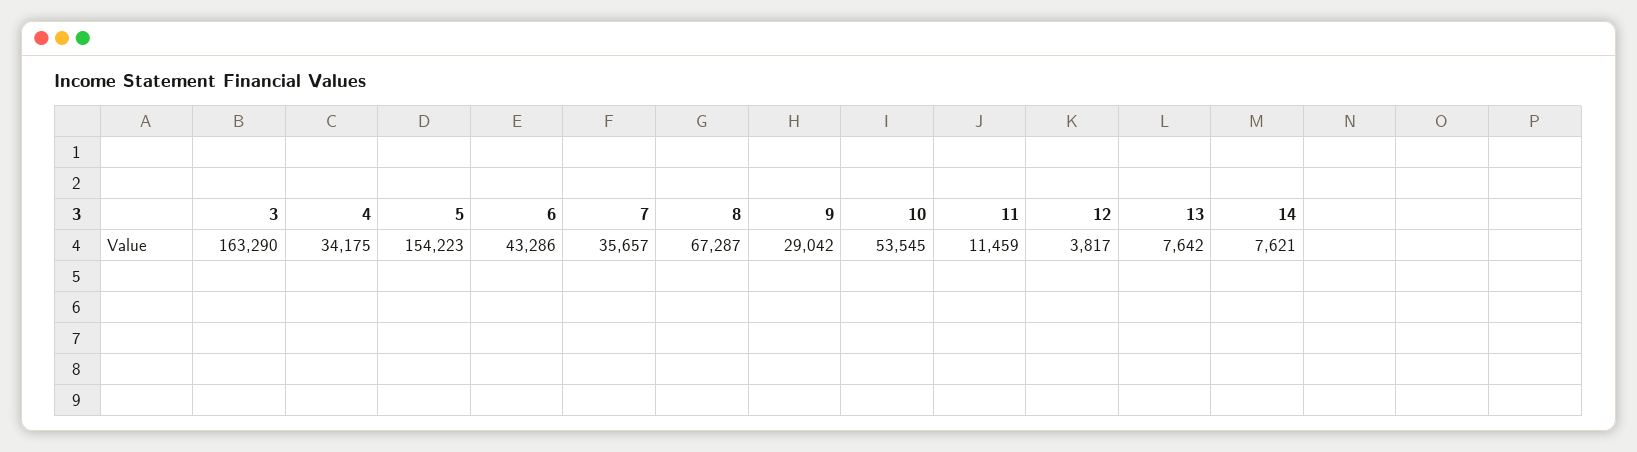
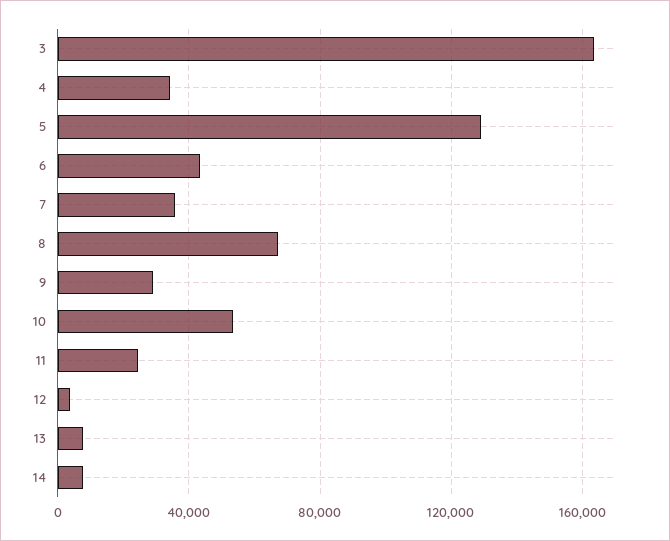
5: 154223 -> 130000
11: 11459 -> 25000

